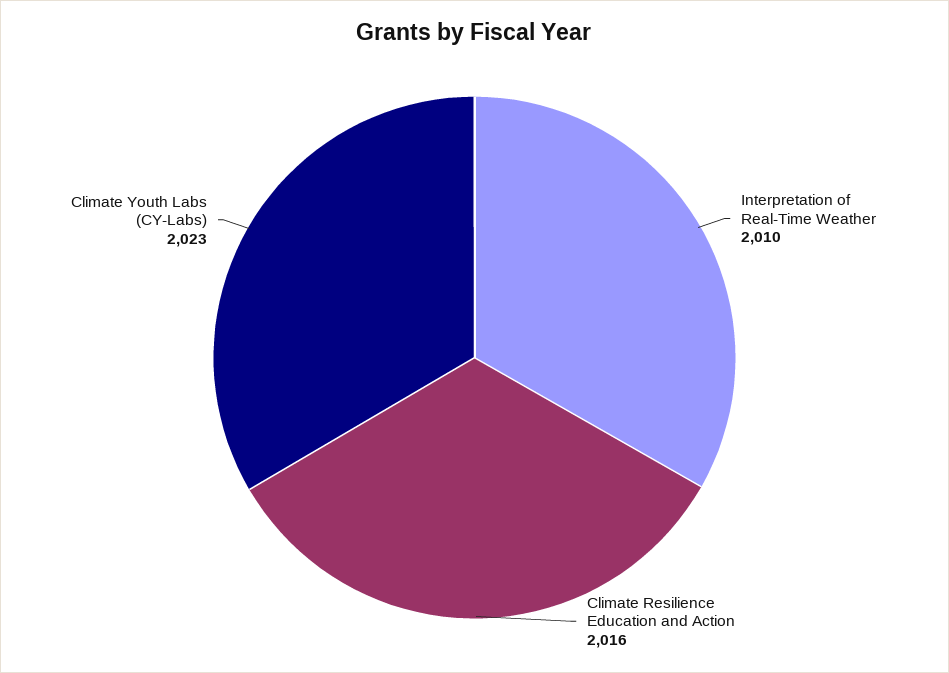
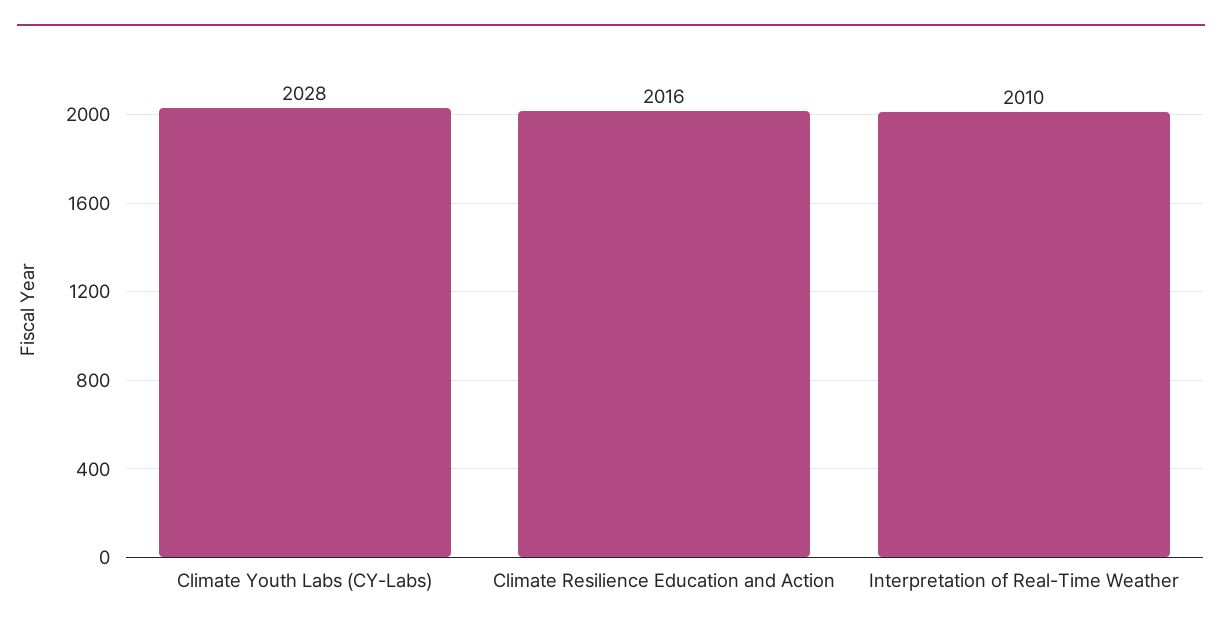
Climate Youth Labs (CY-Labs): 2023 -> 2028

